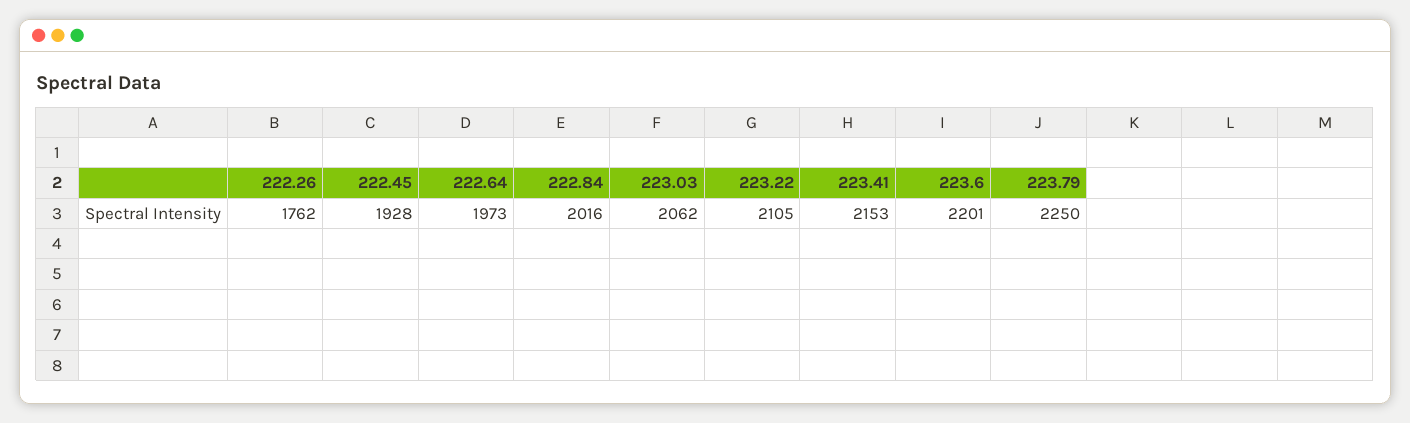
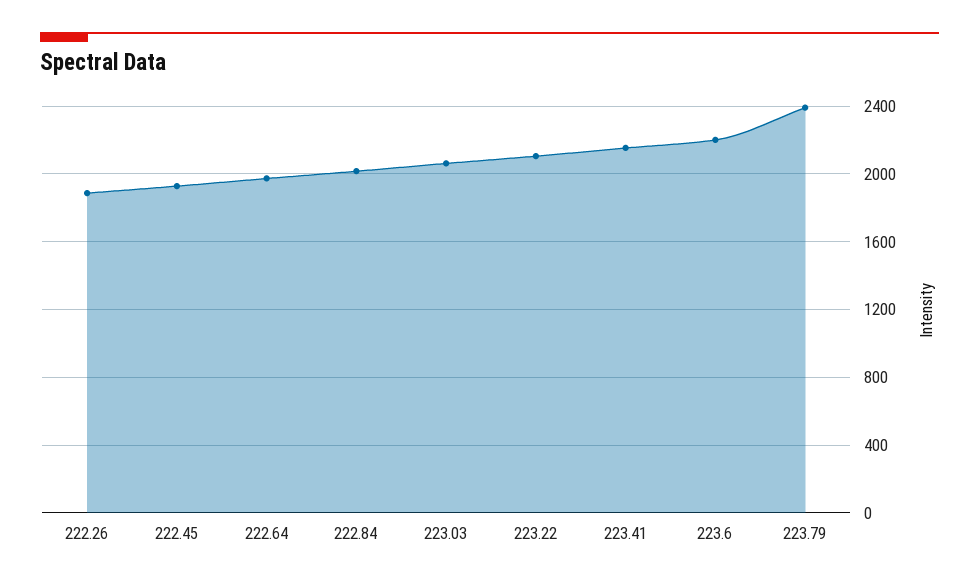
222.26: 1762 -> 1900
223.79: 2250 -> 2400

